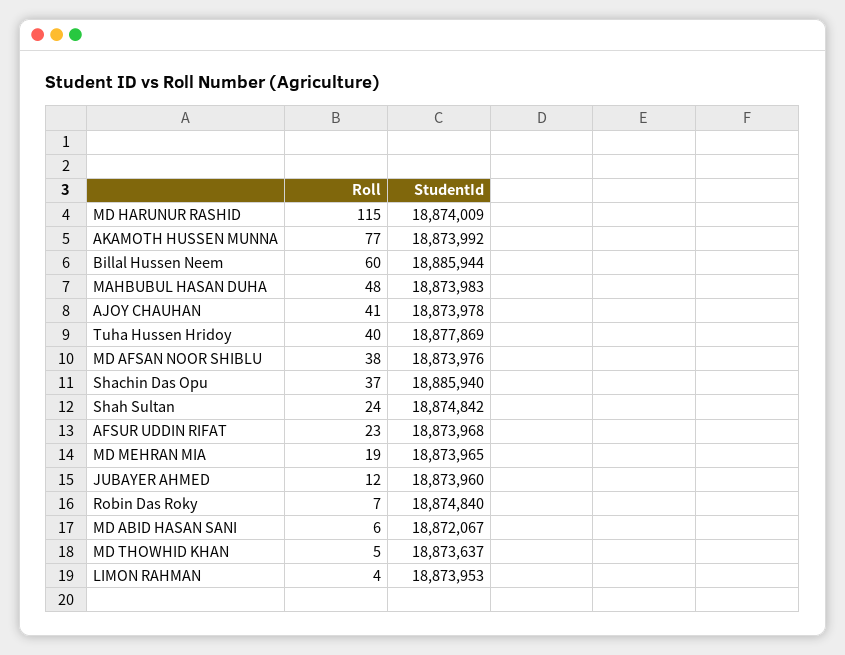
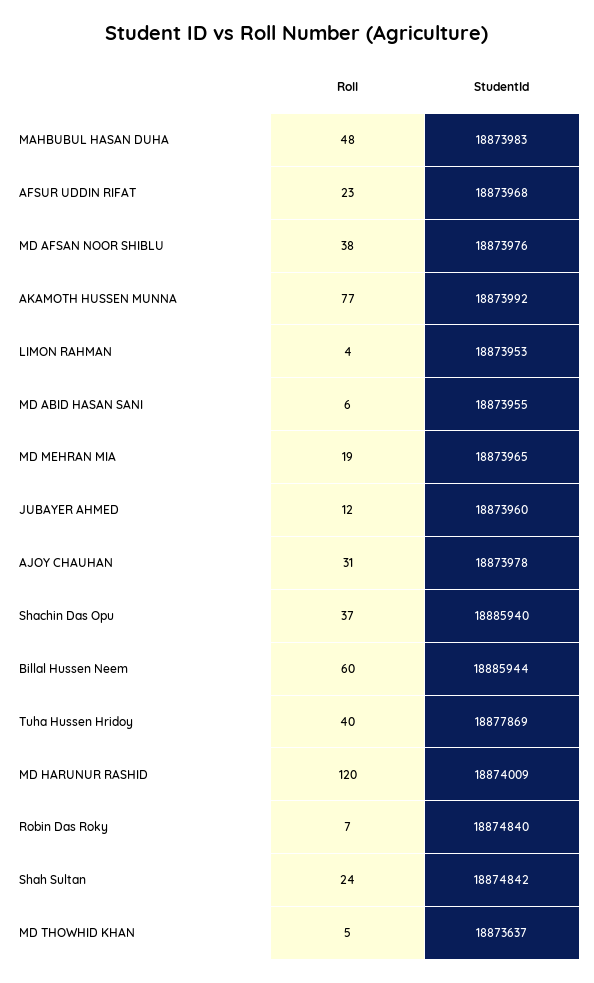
Roll, MD HARUNUR RASHID: 115 -> 120
Roll, AJOY CHAUHAN: 41 -> 31
StudentId, MD ABID HASAN SANI: 18872067 -> 18873955

